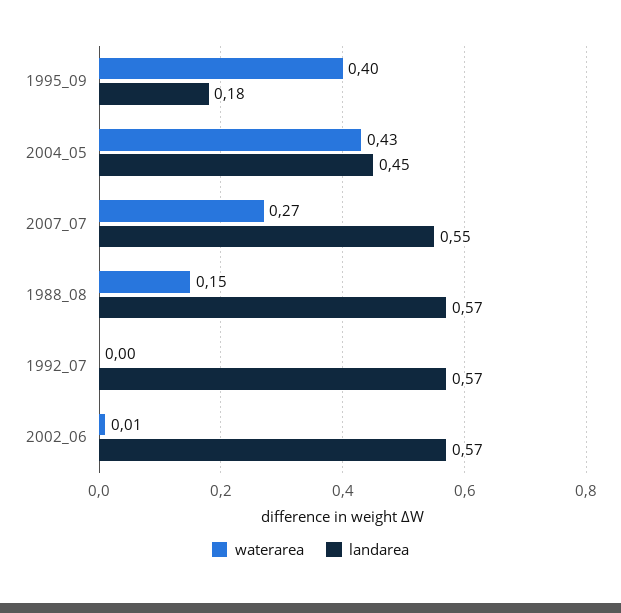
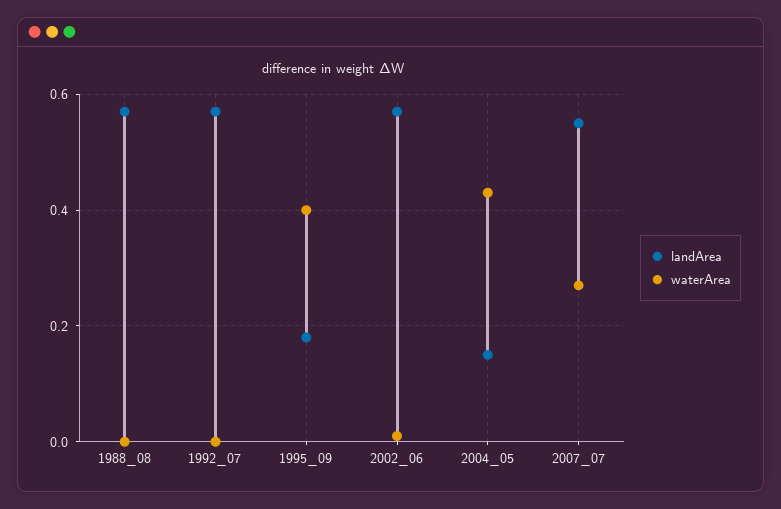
landarea, 2004_05: 0.45 -> 0.15
waterarea, 1988_08: 0.15 -> 0

